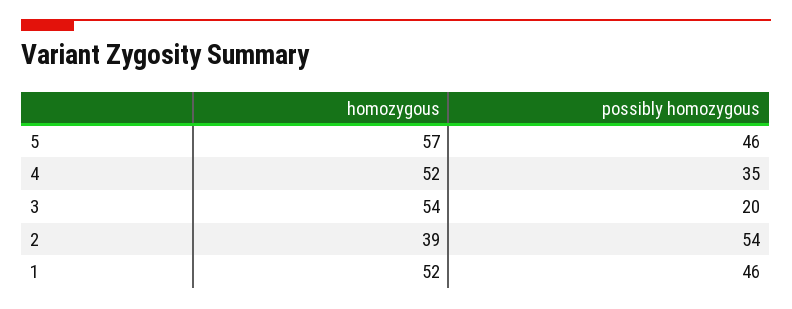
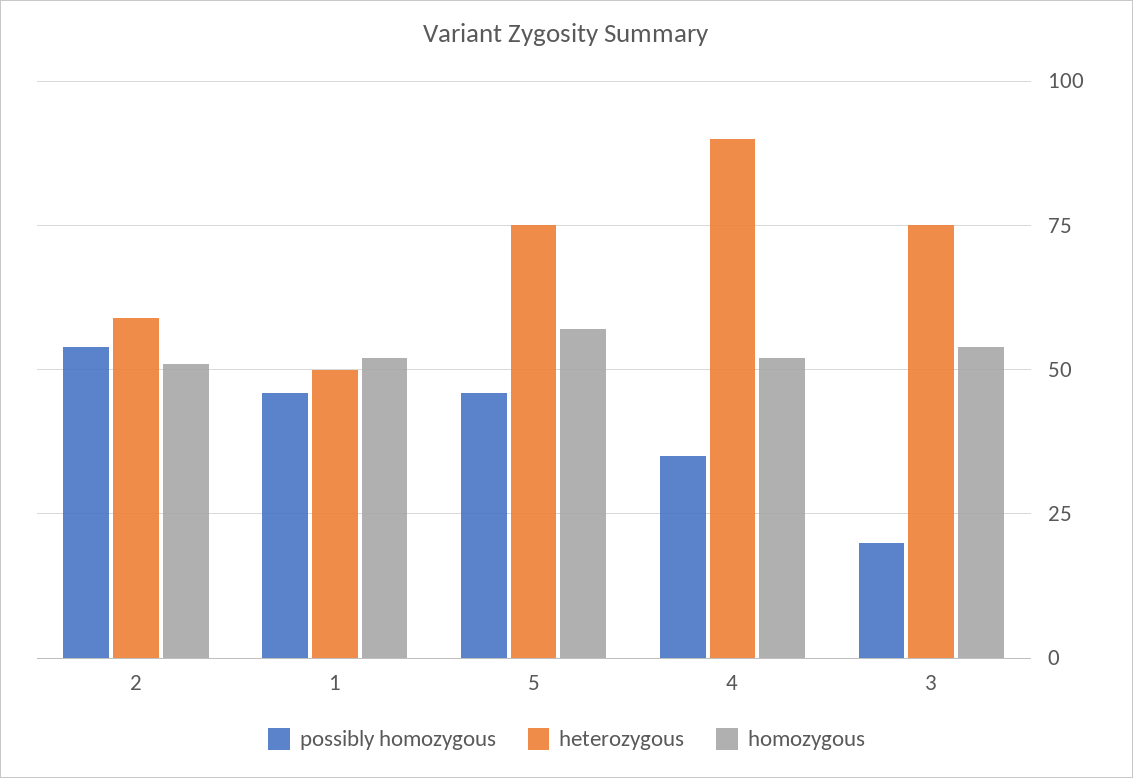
homozygous, 2: 39 -> 50
heterozygous, 2: none -> 60
heterozygous, 1: none -> 50
heterozygous, 5: none -> 75
heterozygous, 4: none -> 90
heterozygous, 3: none -> 75

